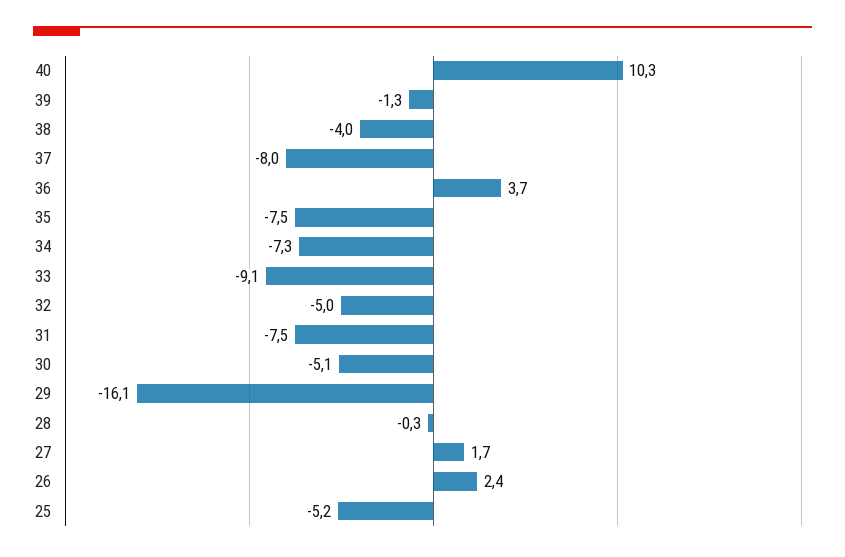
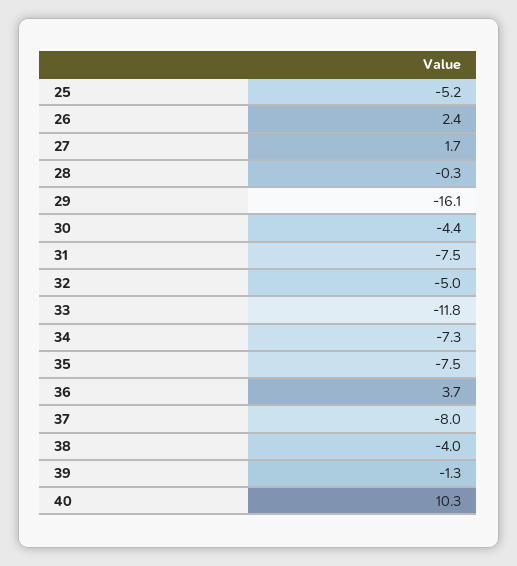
33: -9.1 -> -11.8
30: -5.1 -> -4.4

